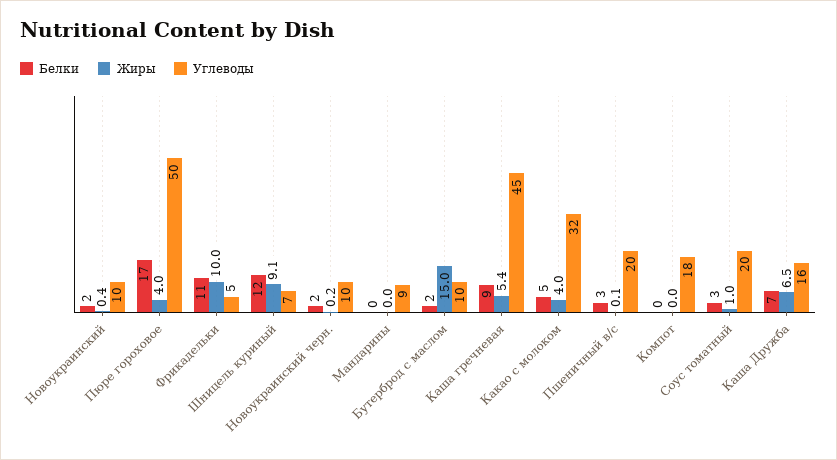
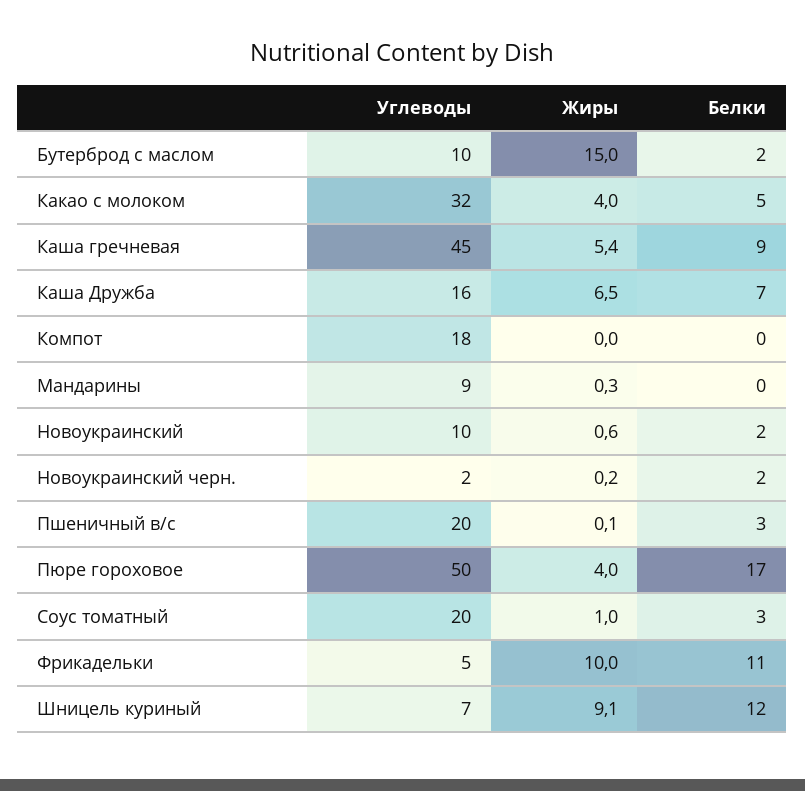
Жиры, Новоукраинский: 0.4 -> 0.6
Углеводы, Новоукраинский черн.: 10 -> 2
Жиры, Мандарины: 0 -> 0.3

